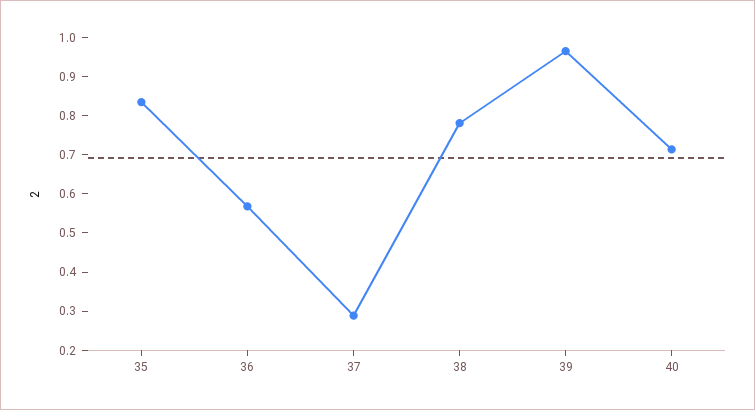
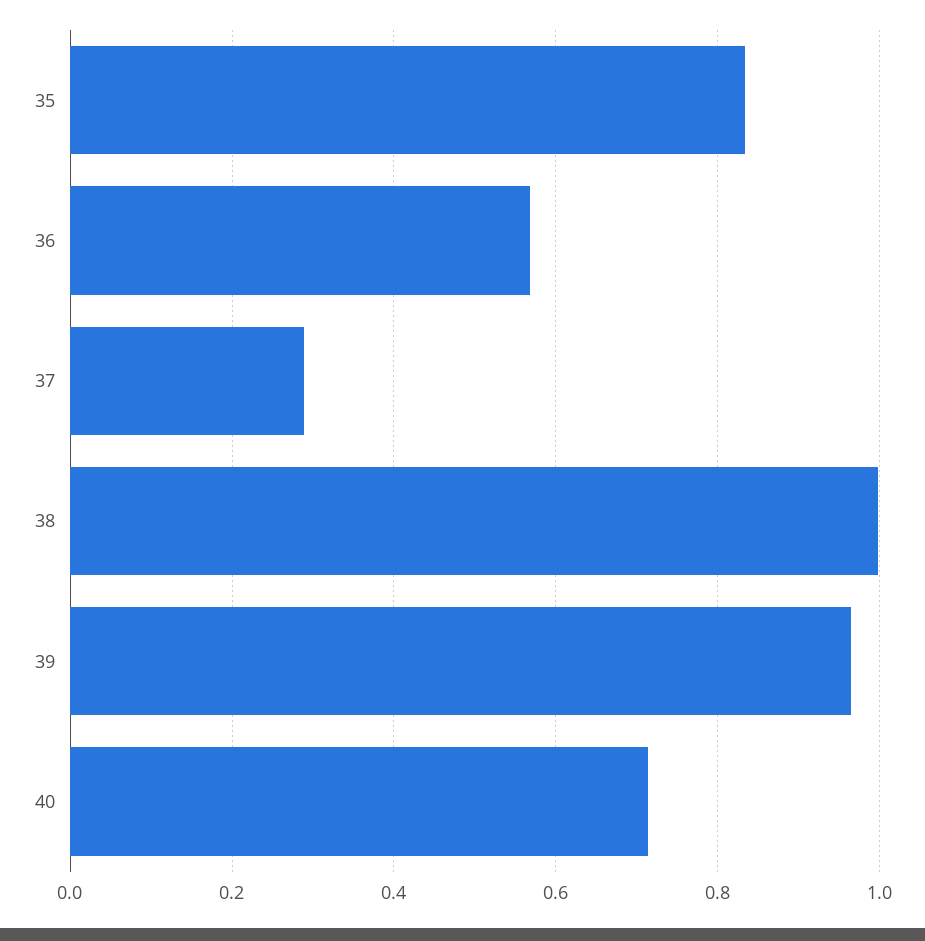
38: 0.775 -> 1

